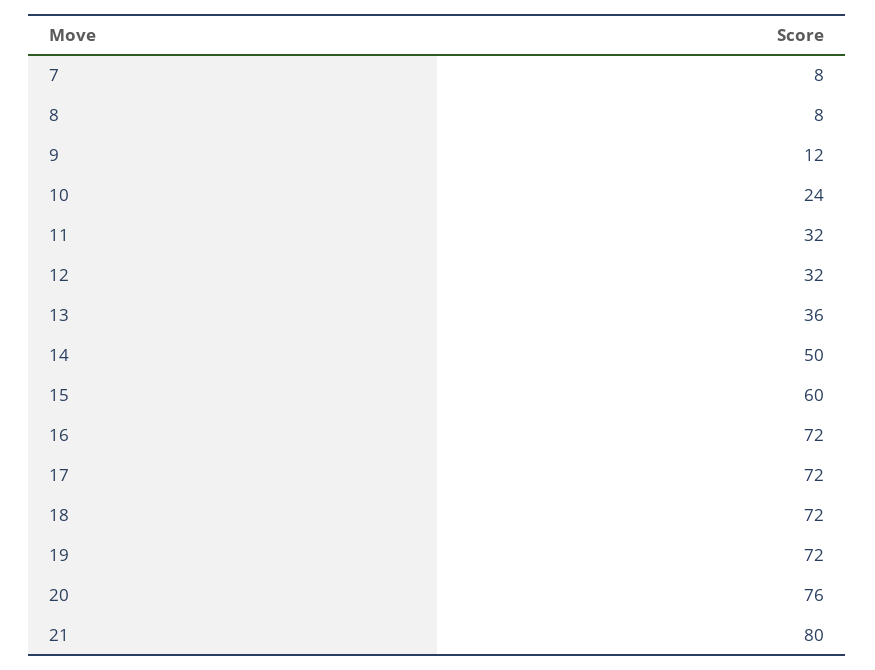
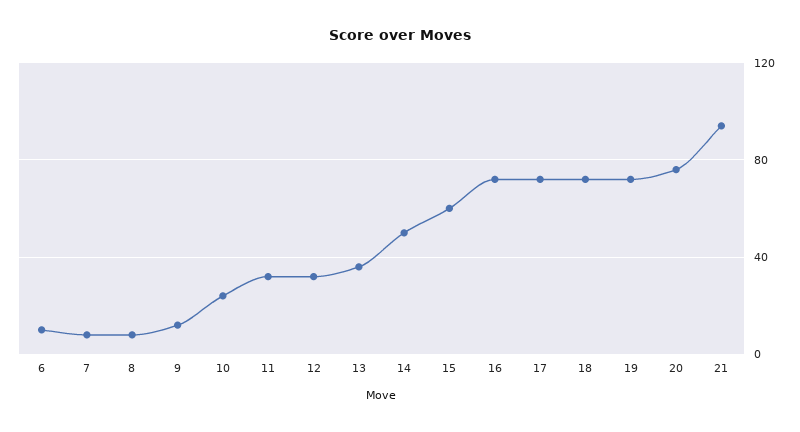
21: 80 -> 95
6: none -> 10

